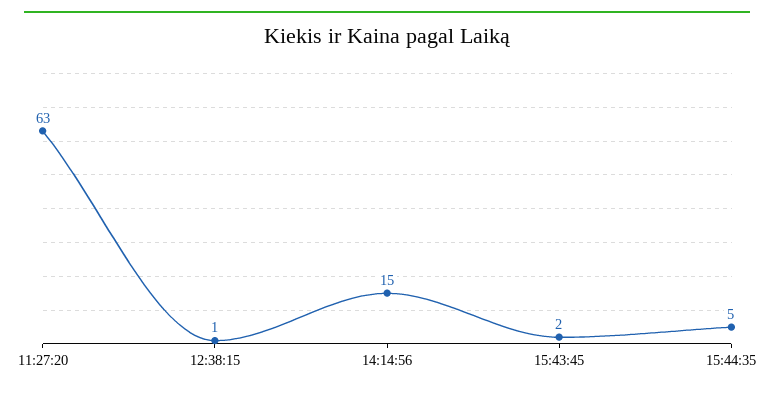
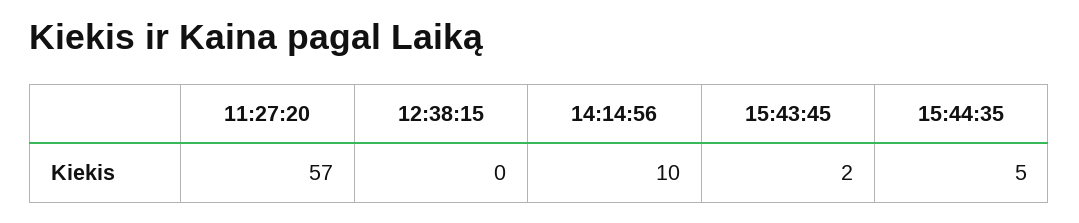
11:27:20: 63 -> 57
12:38:15: 1 -> 0
14:14:56: 15 -> 10

